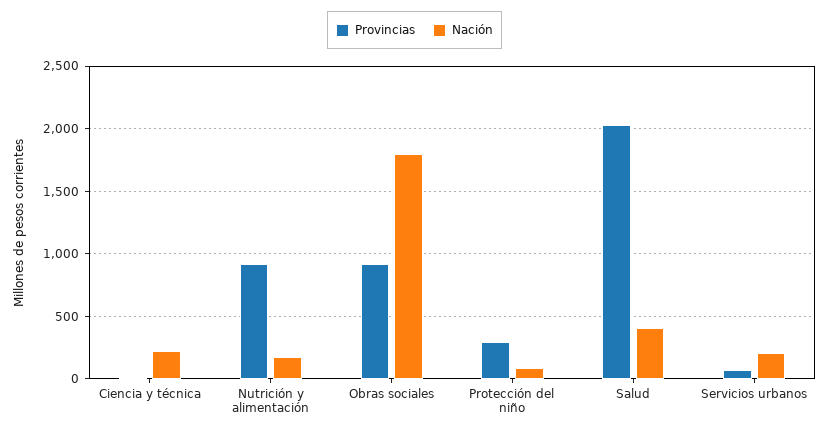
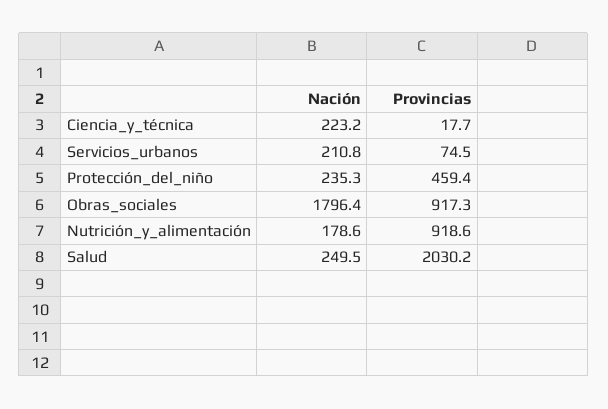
Provincias, Protección del niño: 300 -> 459.4
Nación, Protección del niño: 100 -> 235.3
Nación, Salud: 400 -> 249.5

